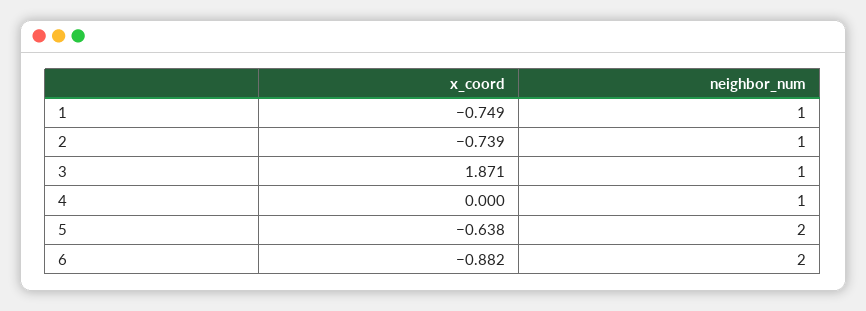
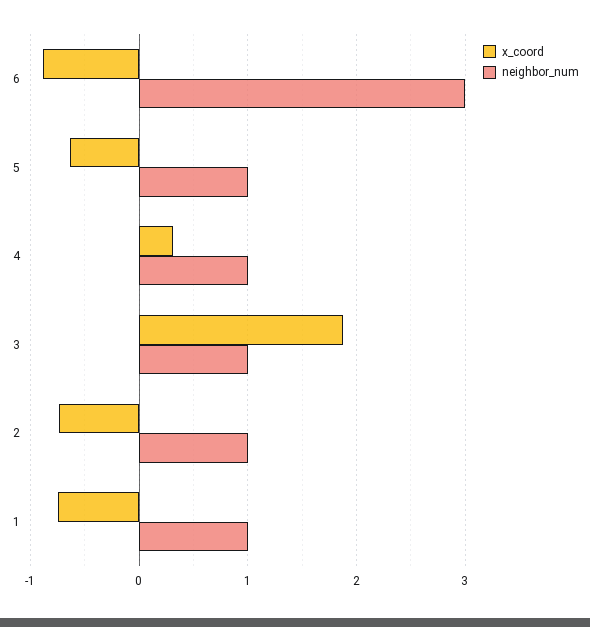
x_coord, 4: 0 -> 0.3
neighbor_num, 5: 2 -> 1
neighbor_num, 6: 2 -> 3

